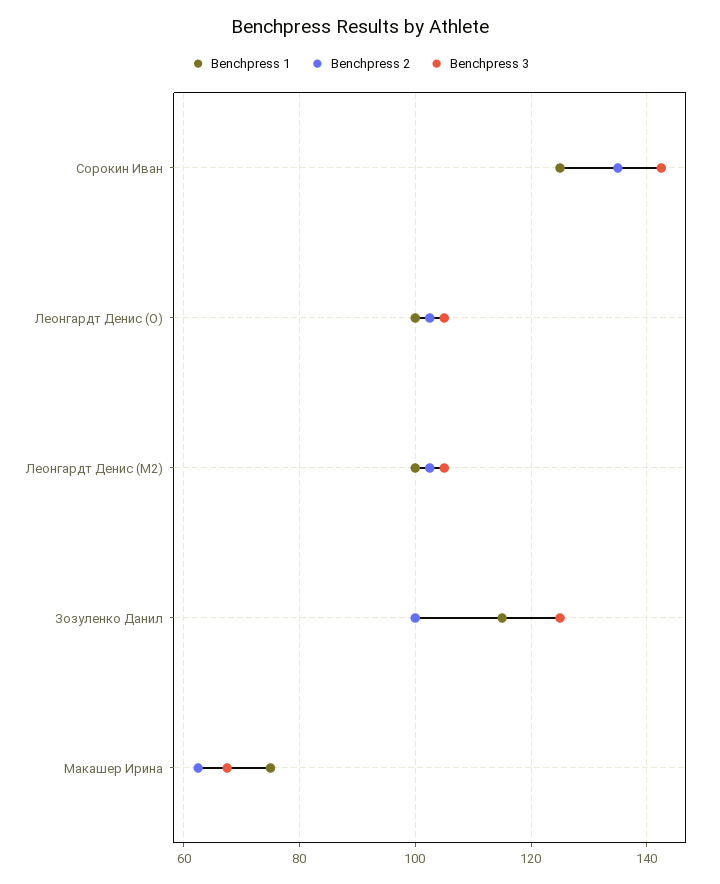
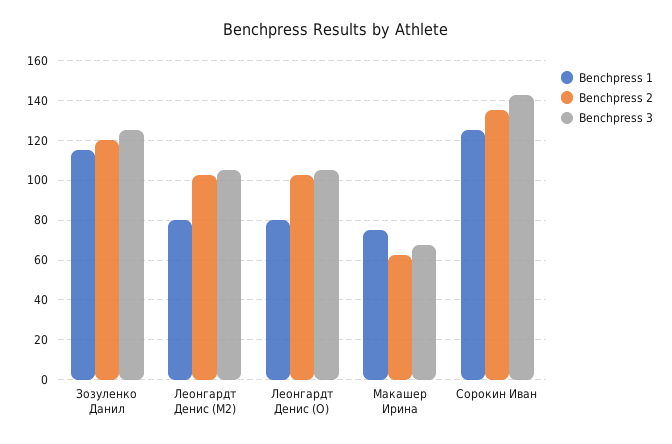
Benchpress 1, Леонгардт Денис (O): 100 -> 80
Benchpress 1, Леонгардт Денис (M2): 100 -> 80
Benchpress 2, Зозуленко Данил: 100 -> 120

